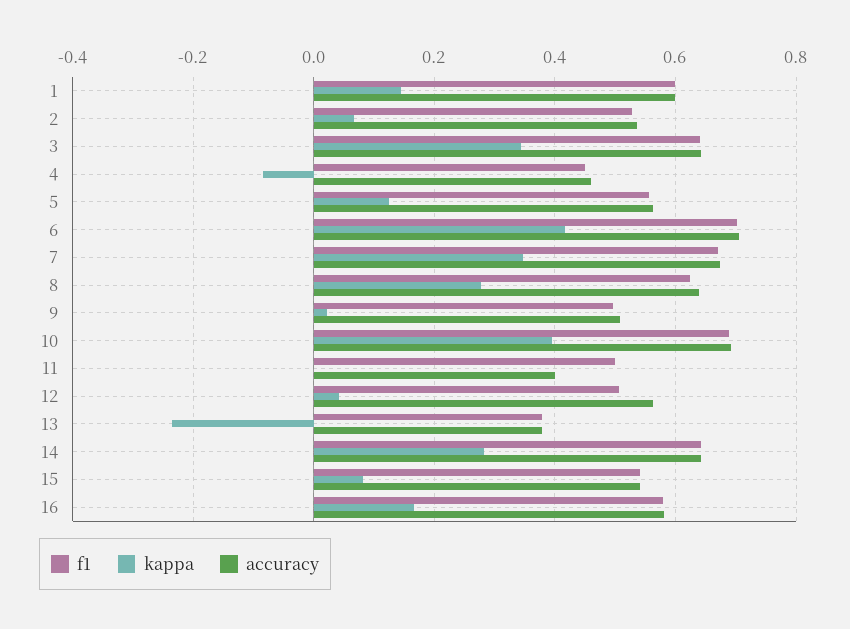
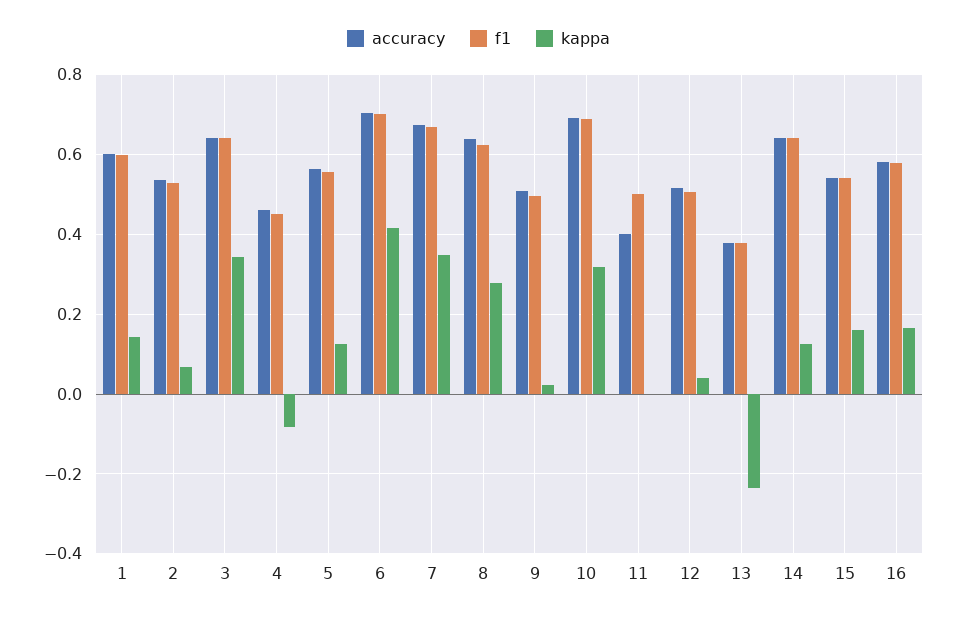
kappa, 10: 0.4 -> 0.32
accuracy, 12: 0.56 -> 0.52
kappa, 14: 0.28 -> 0.12
kappa, 15: 0.08 -> 0.16

